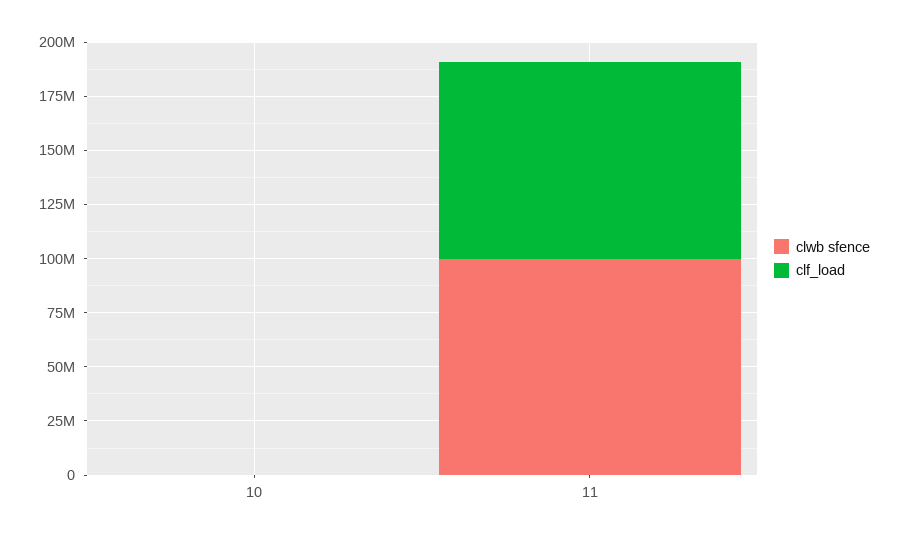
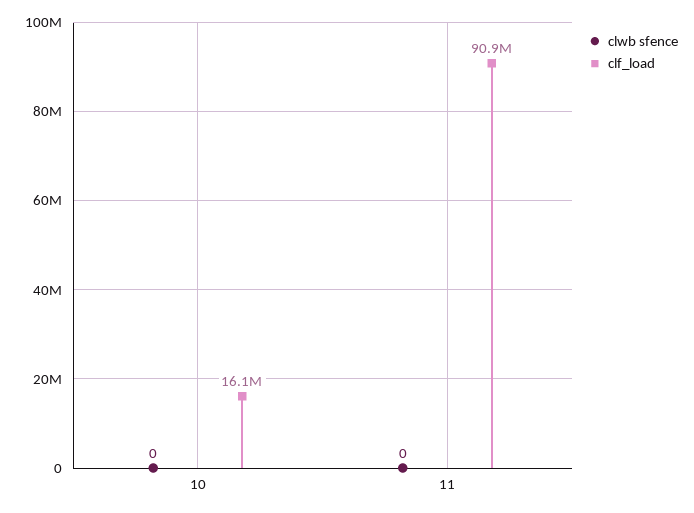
clf_load, 10: 0 -> 16100000
clwb sfence, 11: 100000000 -> 0

